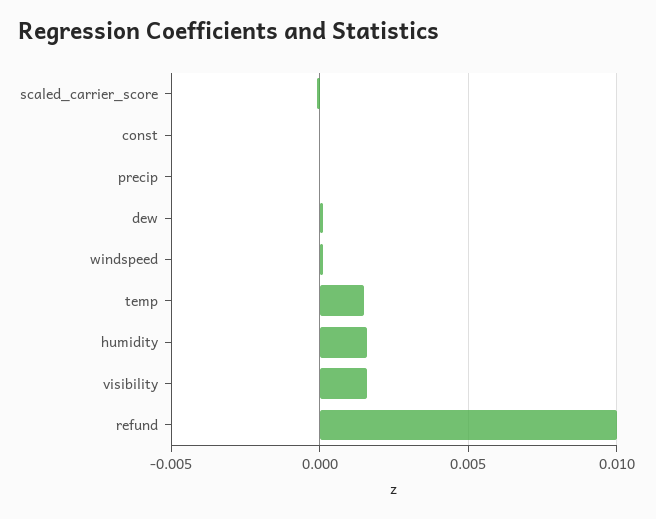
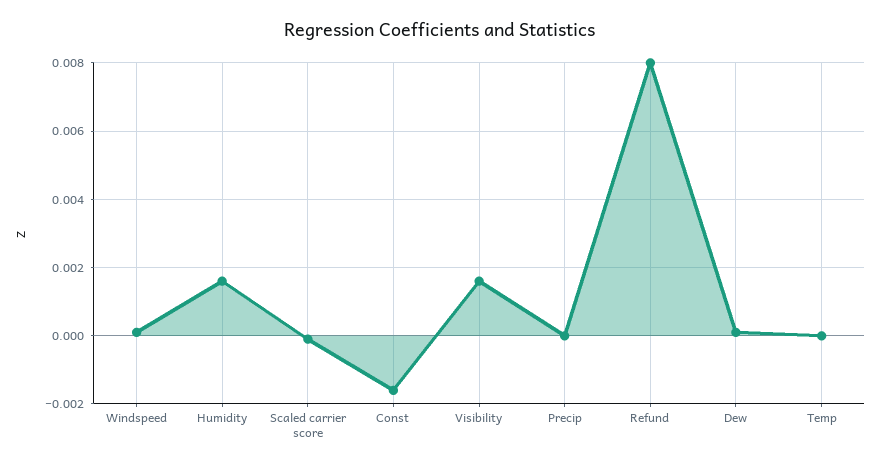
const: 0 -> -0.0015
temp: 0.0015 -> 0
refund: 0.01 -> 0.008

